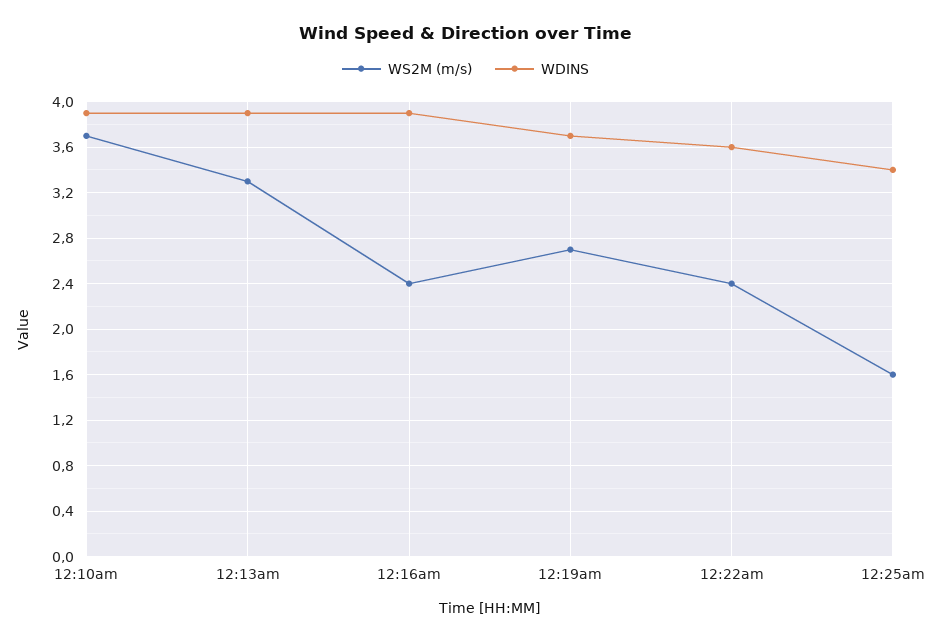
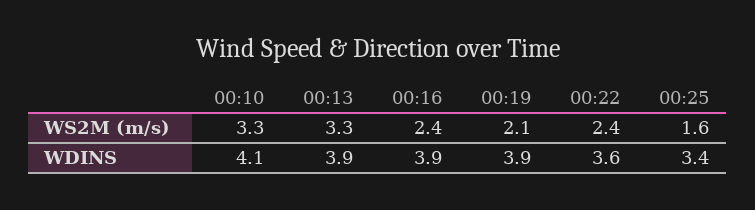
WS2M (m/s), 12:10am: 3.7 -> 3.3
WDINS, 12:10am: 3.9 -> 4.1
WS2M (m/s), 12:19am: 2.7 -> 2.1
WDINS, 12:19am: 3.7 -> 3.9

